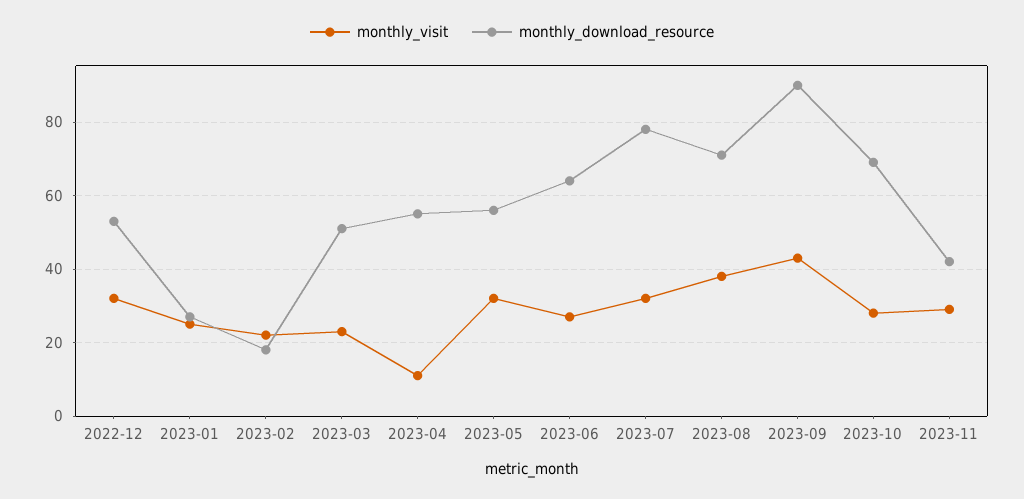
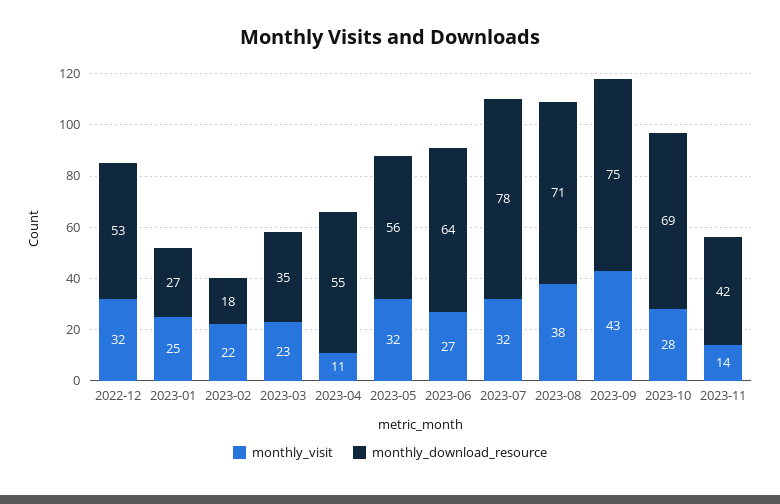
monthly_download_resource, 2023-03: 50 -> 35
monthly_download_resource, 2023-09: 90 -> 75
monthly_visit, 2023-11: 30 -> 14

